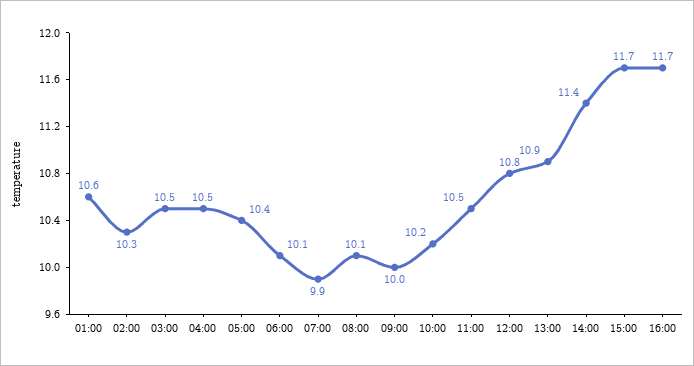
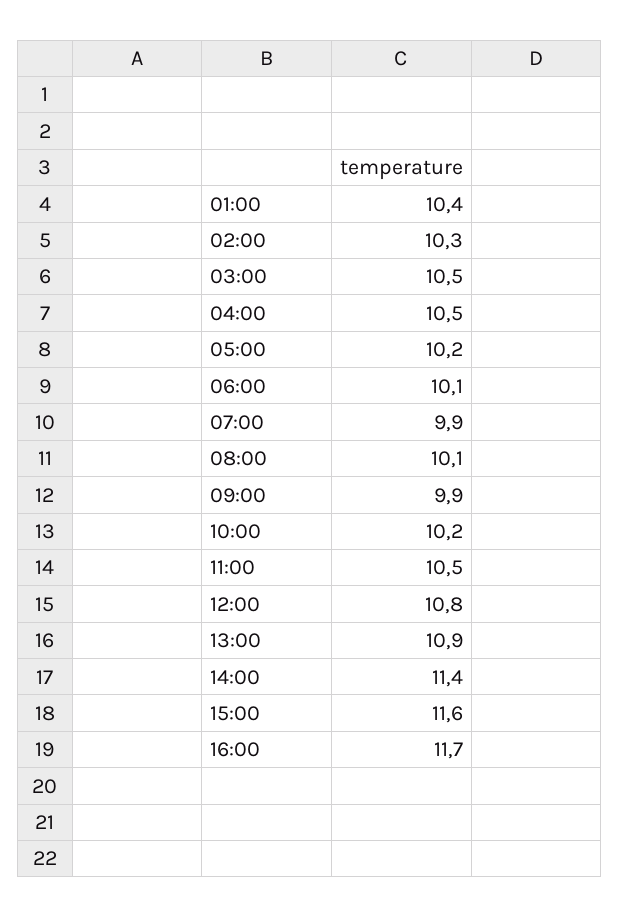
01:00: 10.6 -> 10.4
05:00: 10.4 -> 10.2
09:00: 10 -> 9.9
15:00: 11.7 -> 11.6

